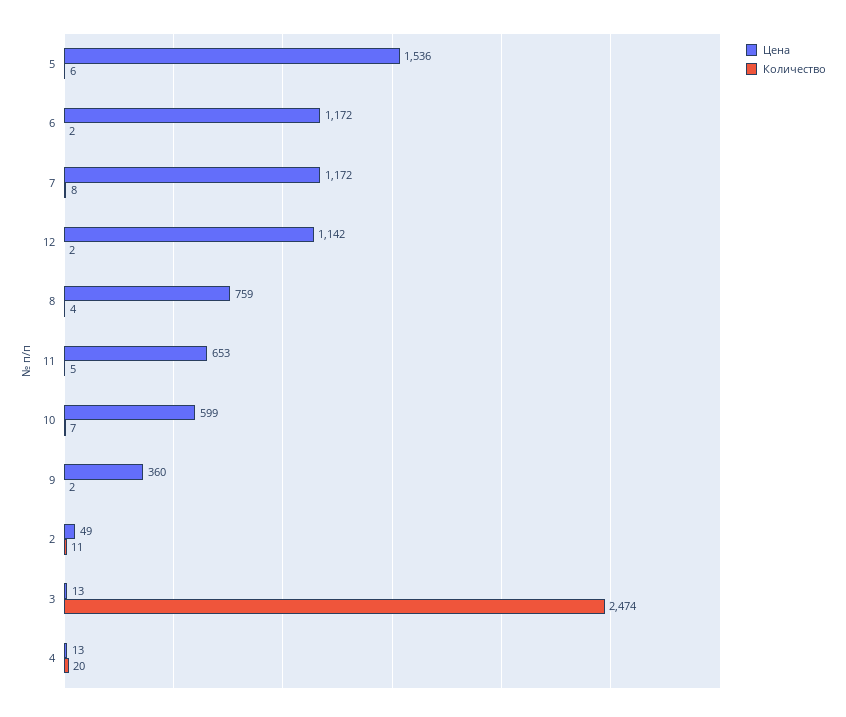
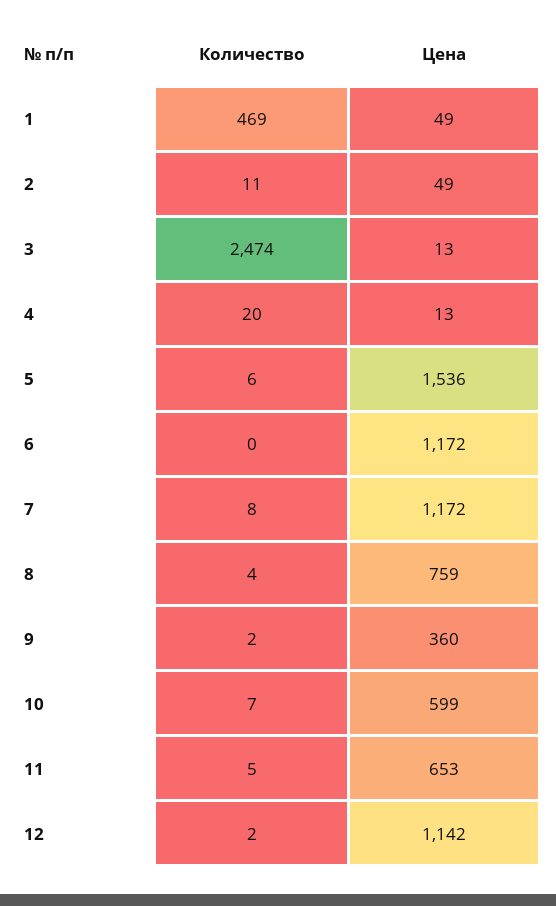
Количество, 6: 2 -> 0
Количество, 1: none -> 469
Цена, 1: none -> 49

